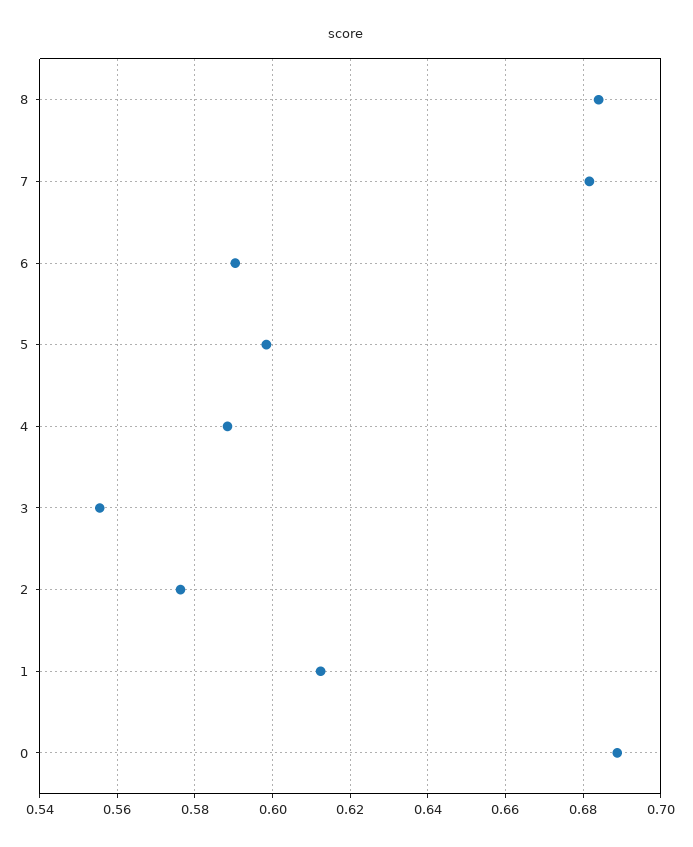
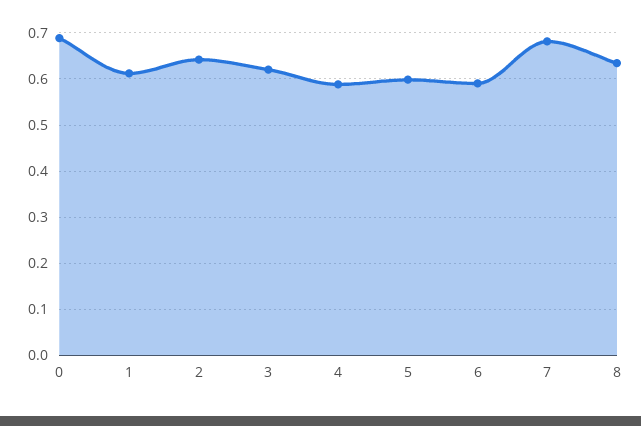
8: 0.684 -> 0.64
3: 0.556 -> 0.62
2: 0.576 -> 0.64

